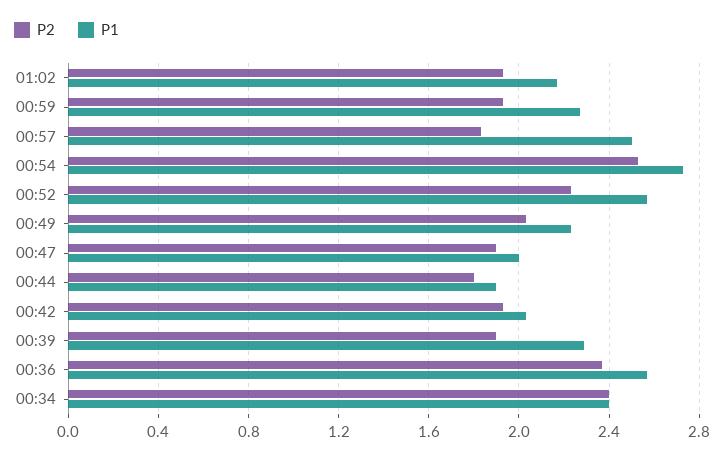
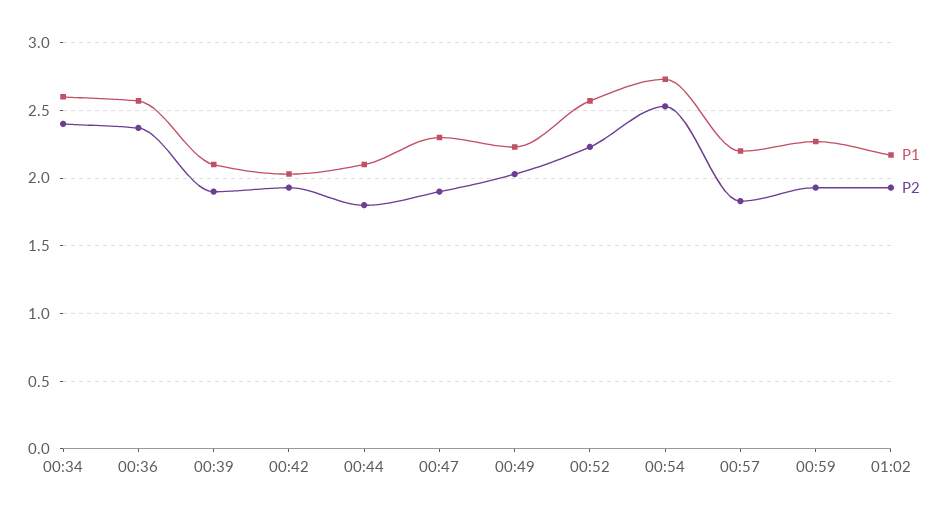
P1, 00:57: 2.5 -> 2.2
P1, 00:47: 2 -> 2.3
P1, 00:44: 1.9 -> 2.1
P1, 00:39: 2.3 -> 2.1
P1, 00:34: 2.4 -> 2.6

